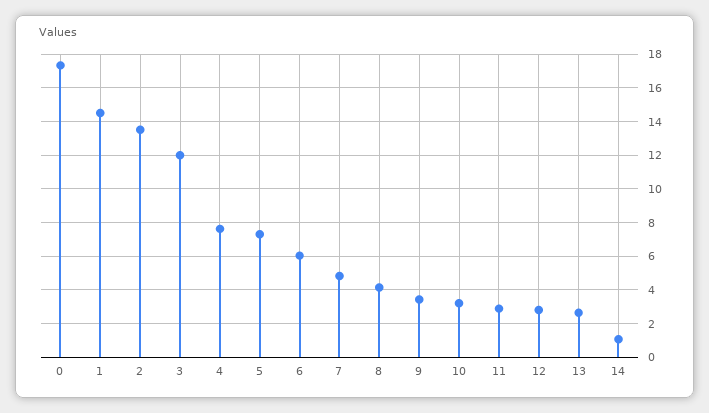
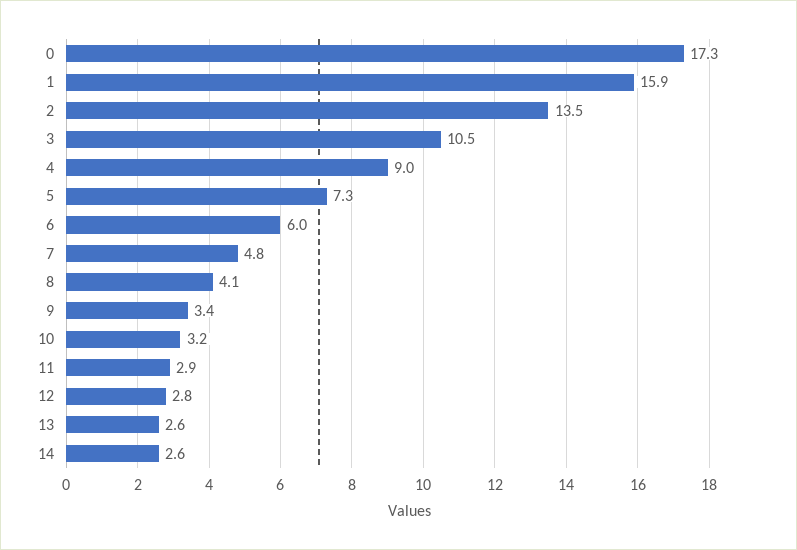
1: 14.5 -> 15.9
3: 12 -> 10.5
4: 7.5 -> 9
14: 1 -> 2.6

